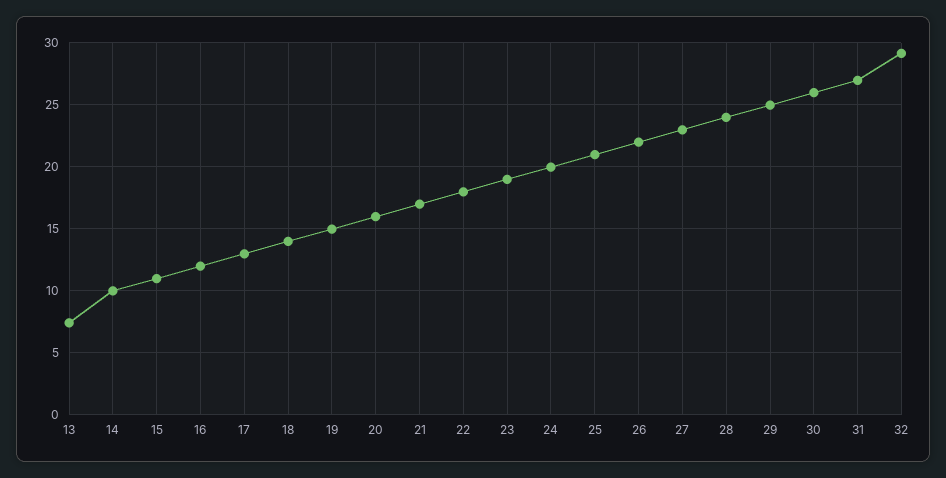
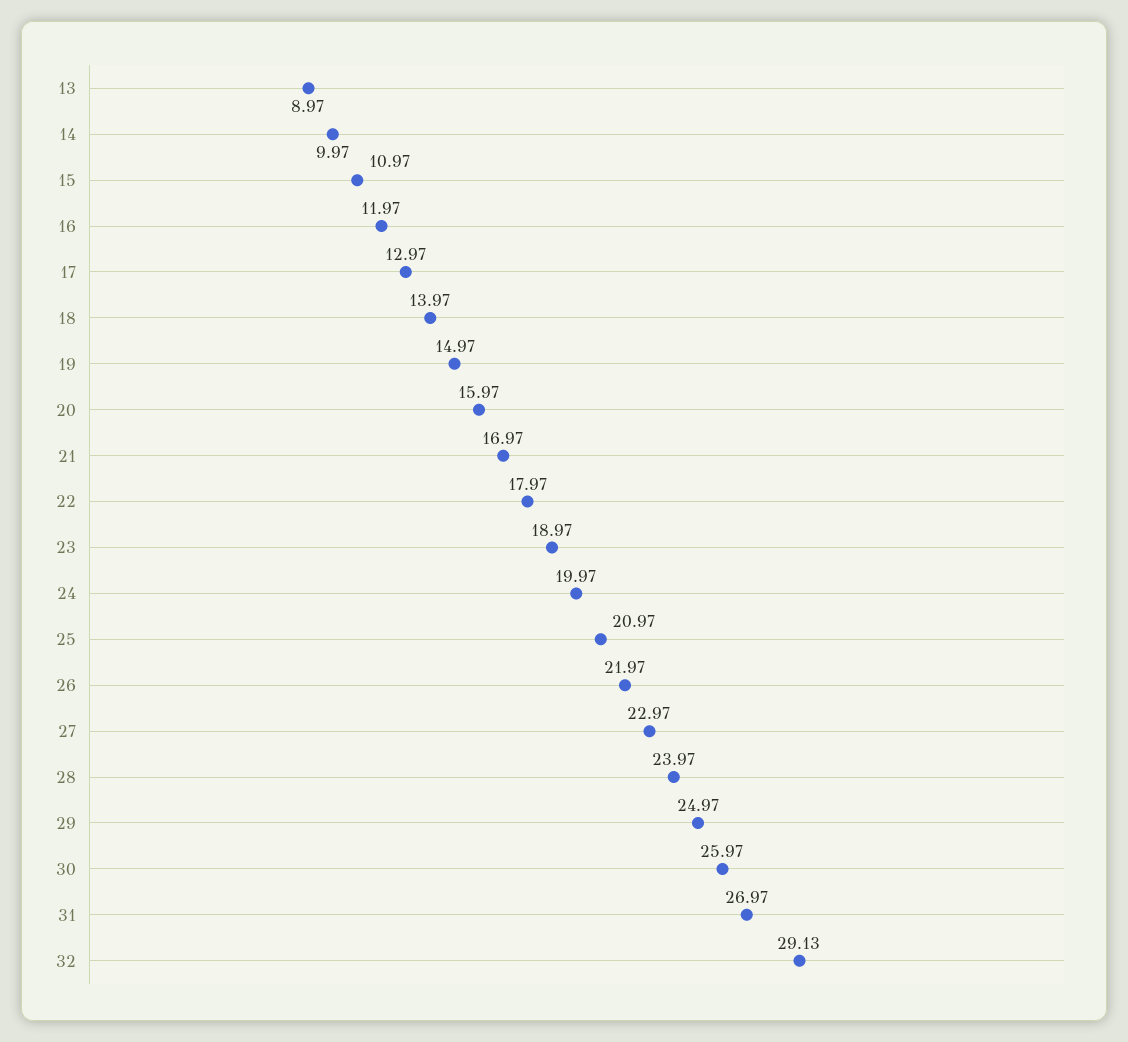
13: 7.5 -> 8.97

